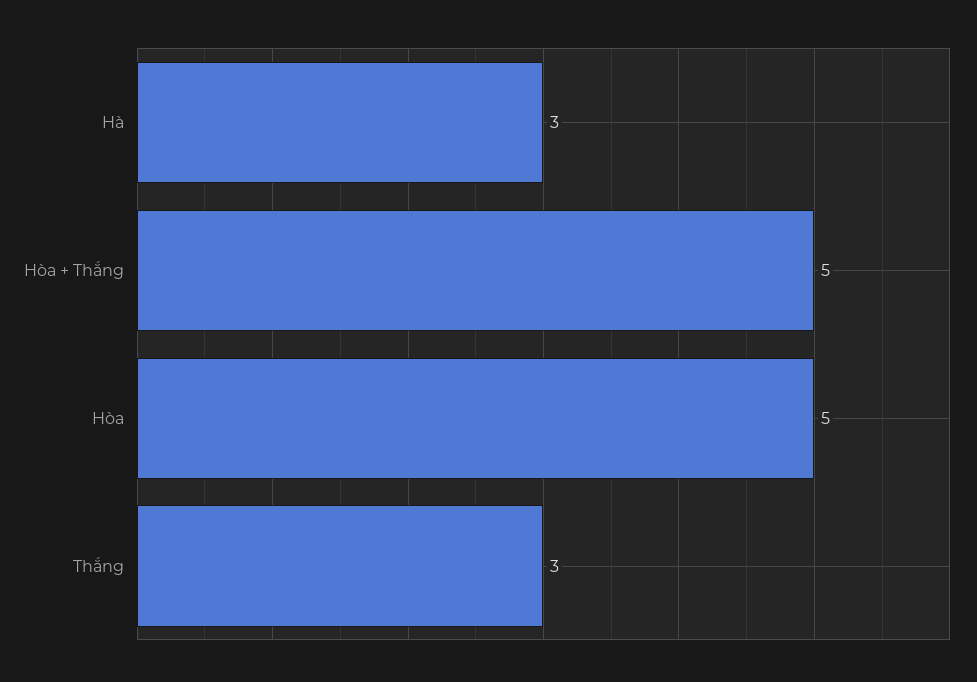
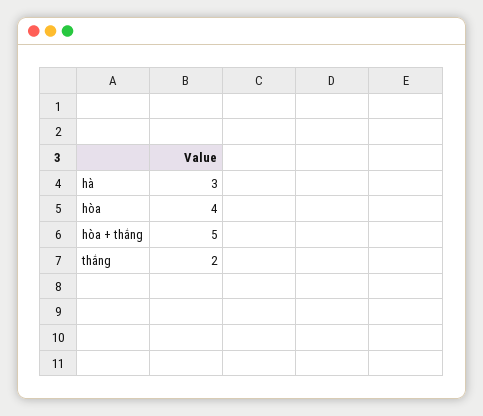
Hòa: 5 -> 4
Thắng: 3 -> 2

